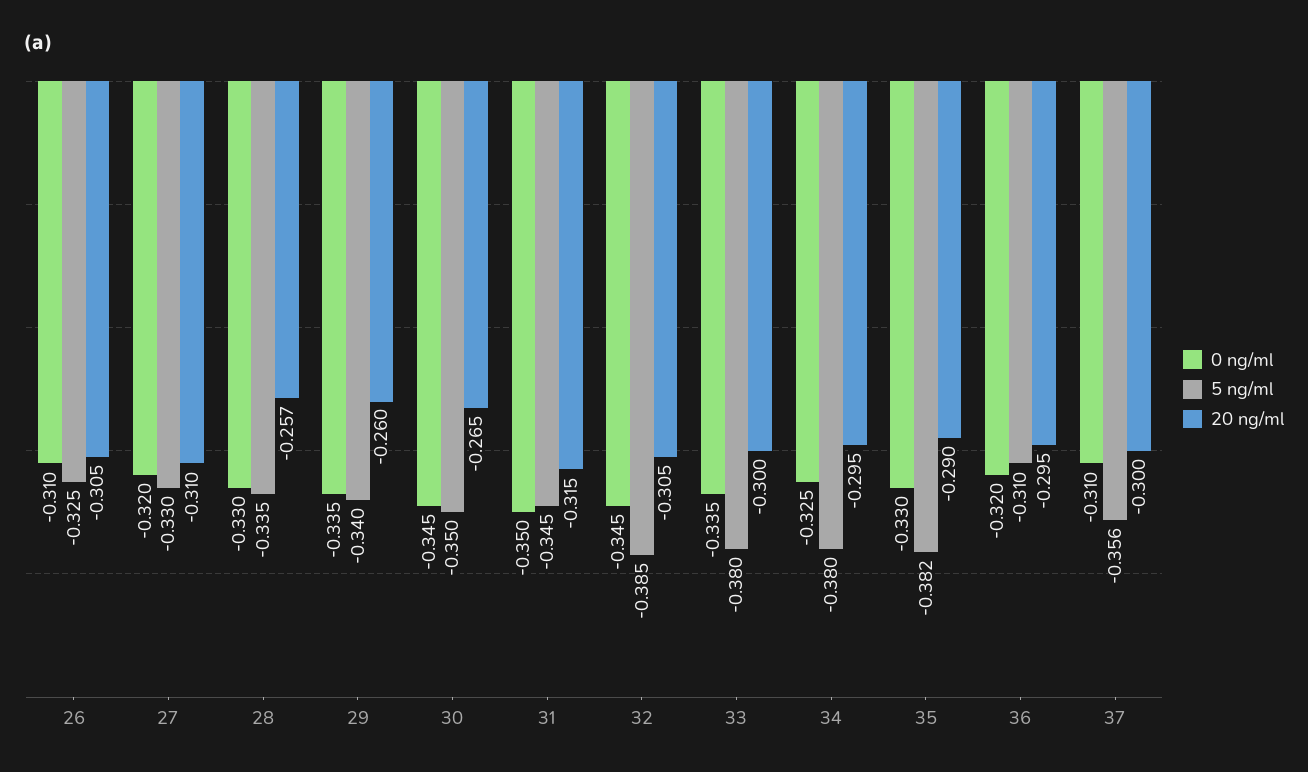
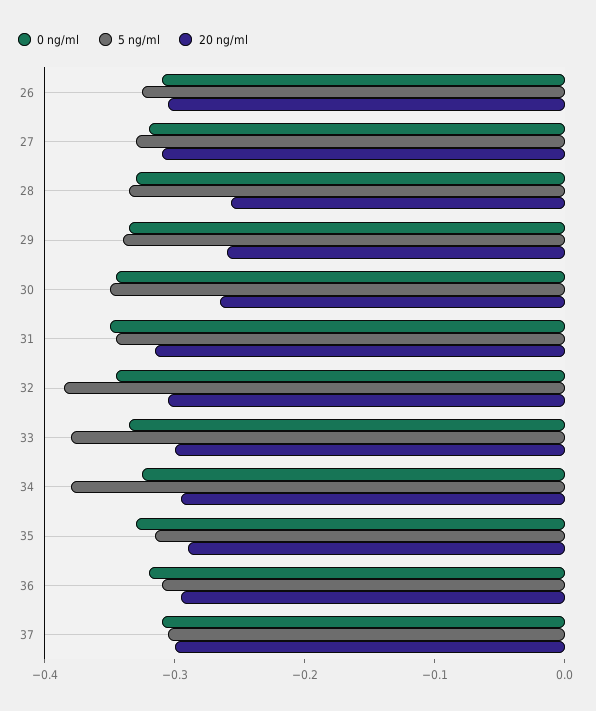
5 ng/ml, 35: -0.382 -> -0.32
5 ng/ml, 37: -0.356 -> -0.3

